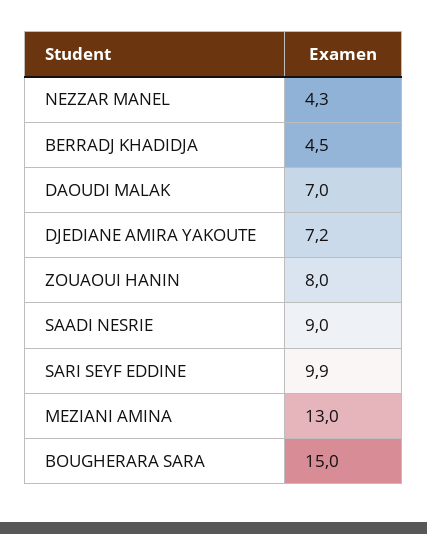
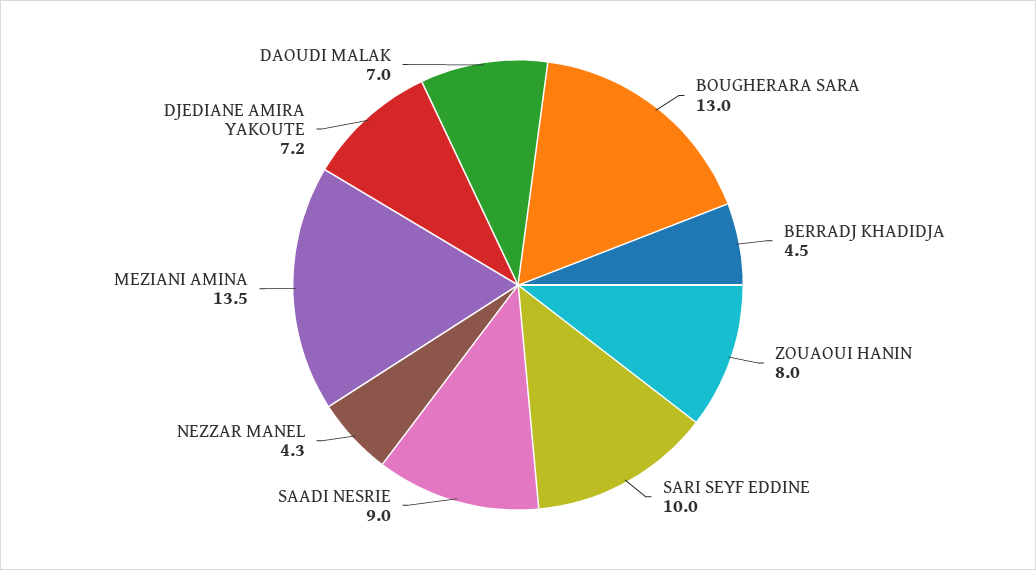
SARI SEYF EDDINE: 9.9 -> 10
MEZIANI AMINA: 13 -> 13.5
BOUGHERARA SARA: 15 -> 13

